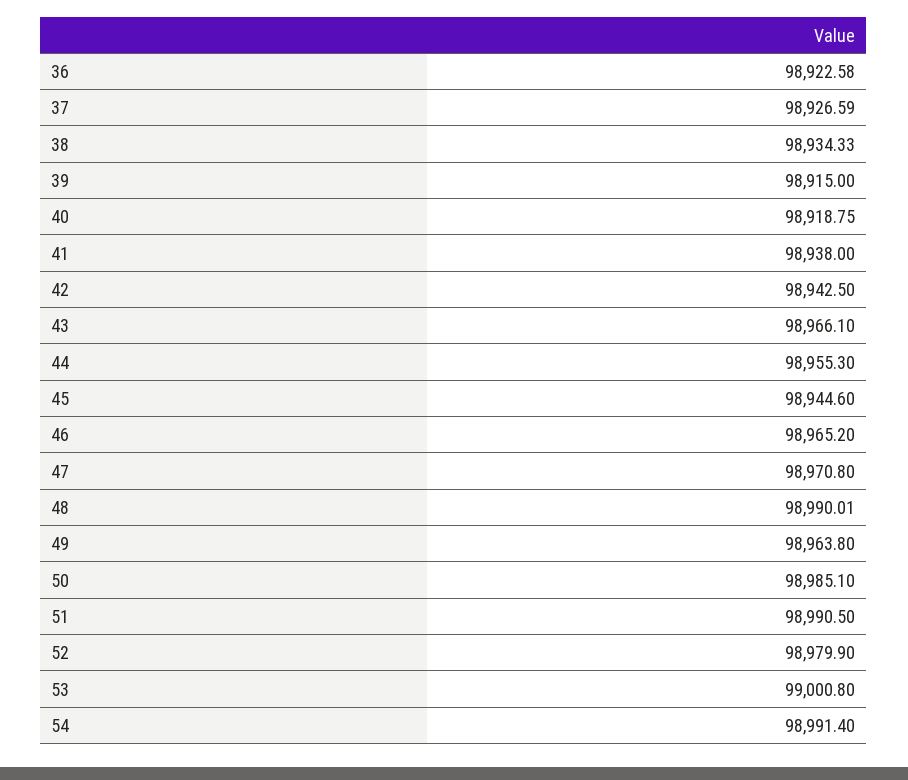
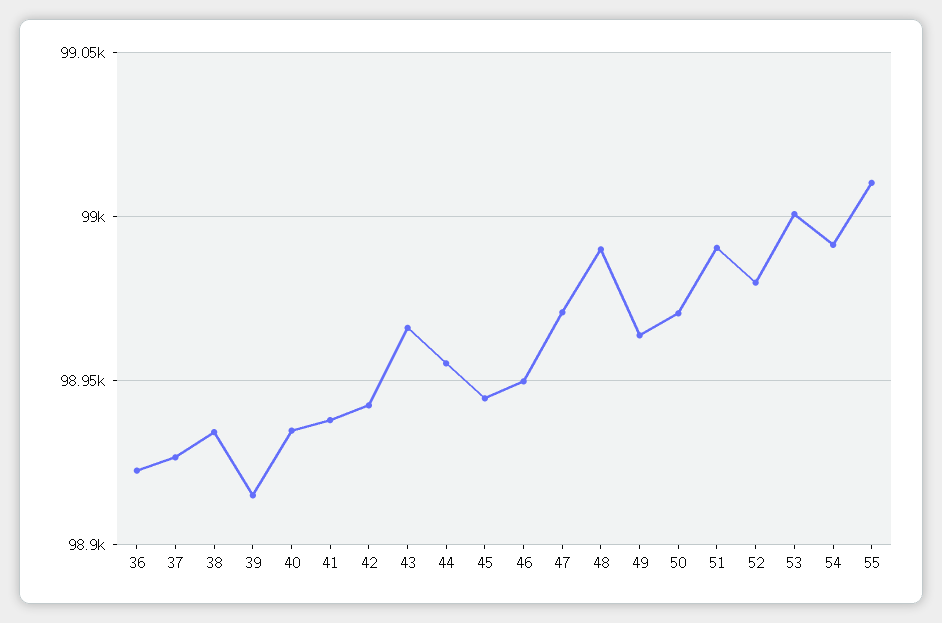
40: 98918.75 -> 98935
46: 98965.2 -> 98950
50: 98985.1 -> 98970
55: none -> 99010

